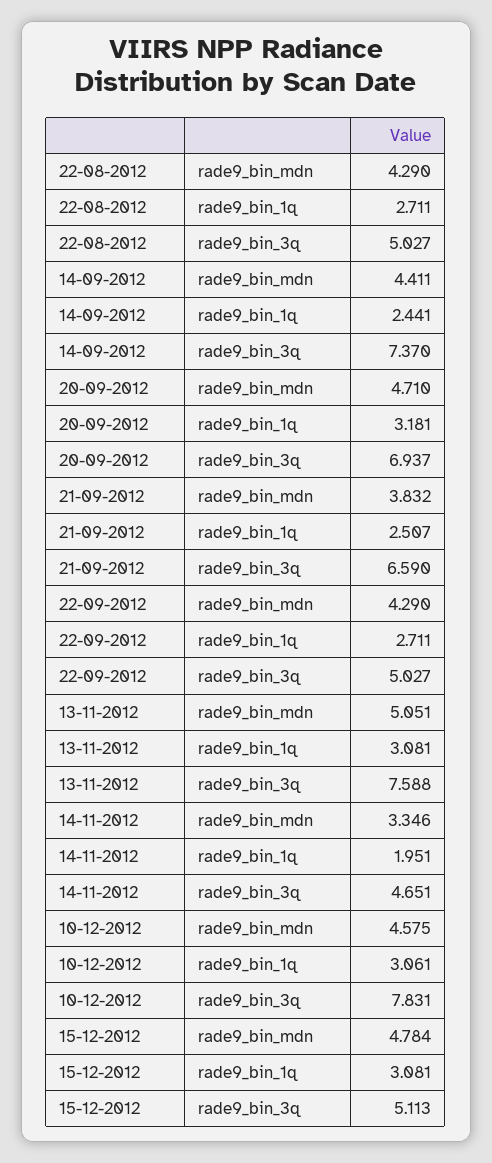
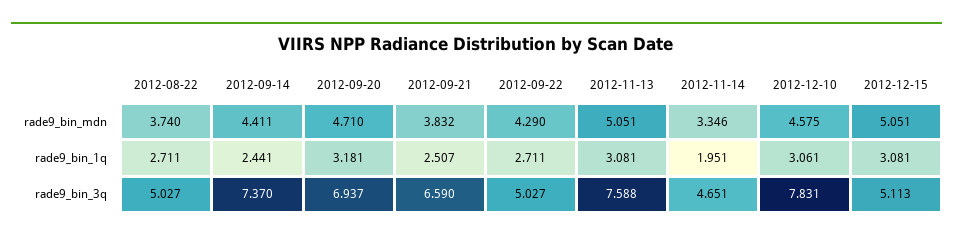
22-08-2012, rade9_bin_mdn: 4.29 -> 3.74
15-12-2012, rade9_bin_mdn: 4.784 -> 5.051

